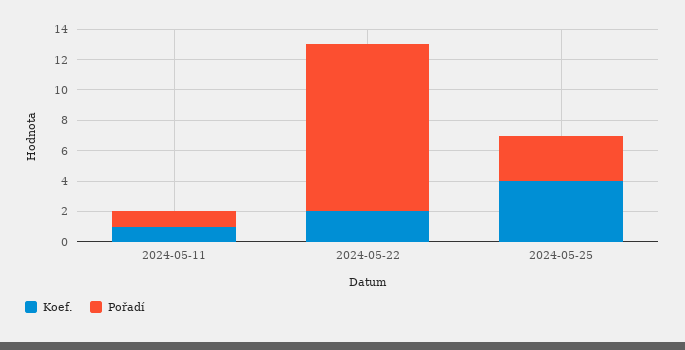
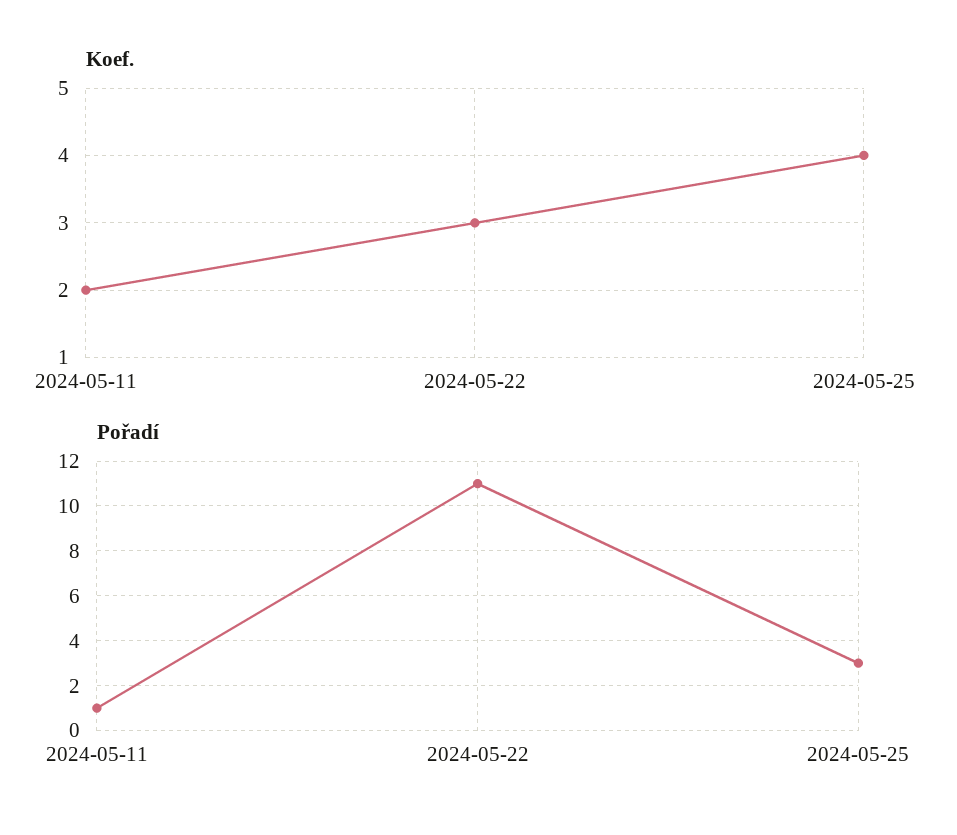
Koef., 2024-05-11: 1 -> 2
Koef., 2024-05-22: 2 -> 3

